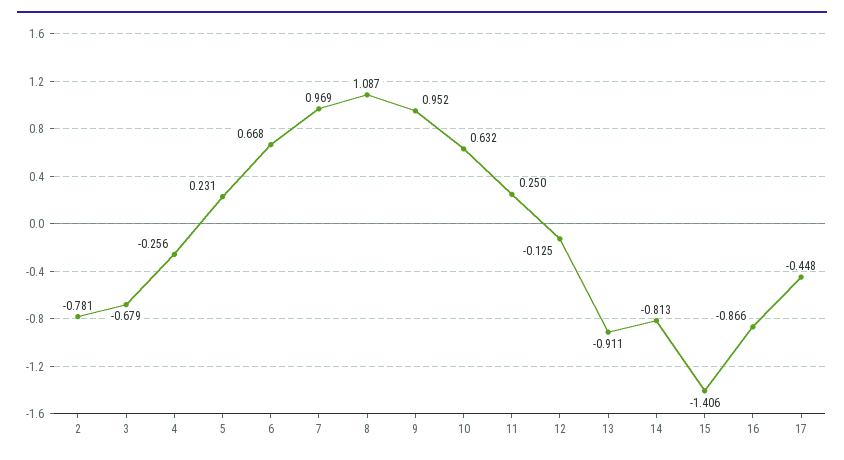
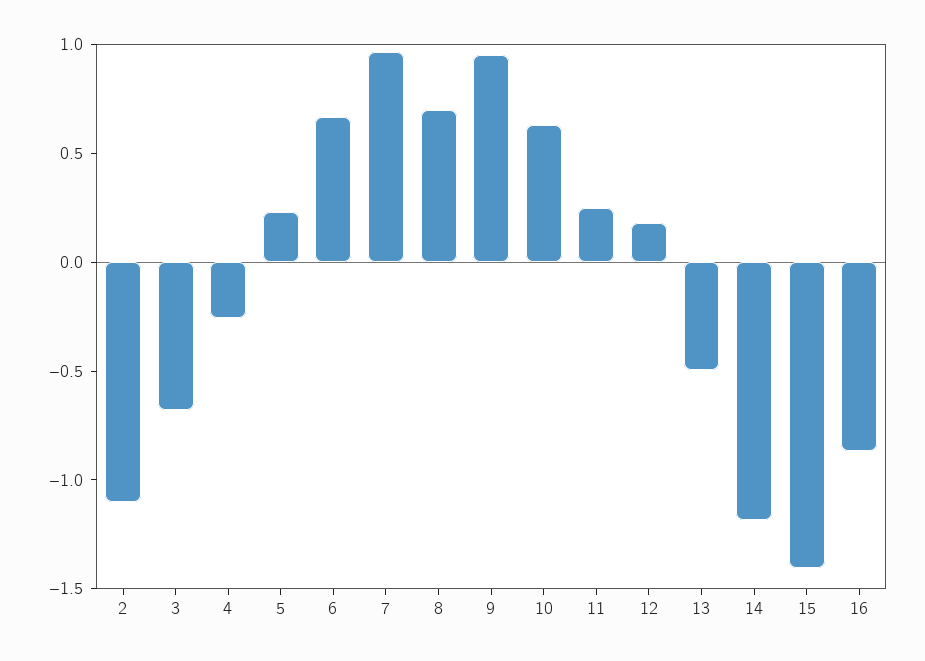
2: -0.781 -> -1.1
8: 1.087 -> 0.7
12: -0.125 -> 0.2
13: -0.911 -> -0.5
14: -0.813 -> -1.2
17: -0.448 -> none

